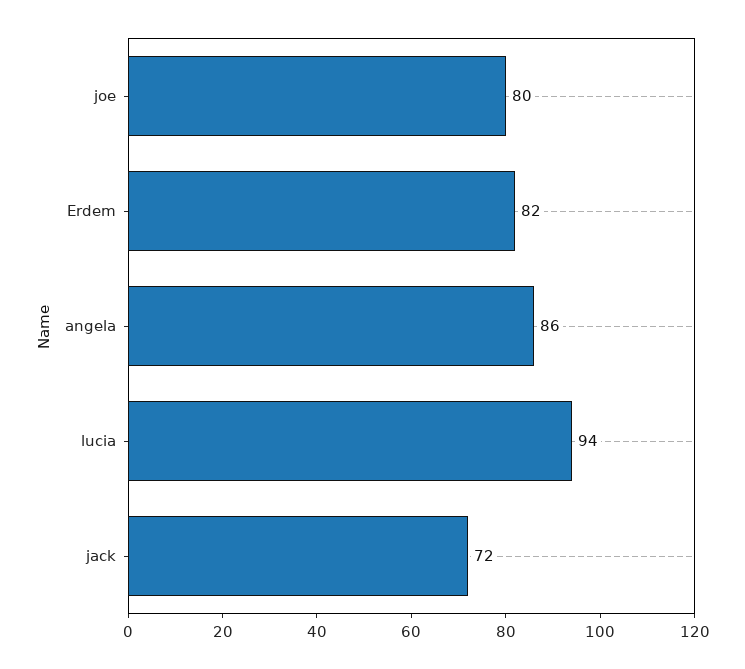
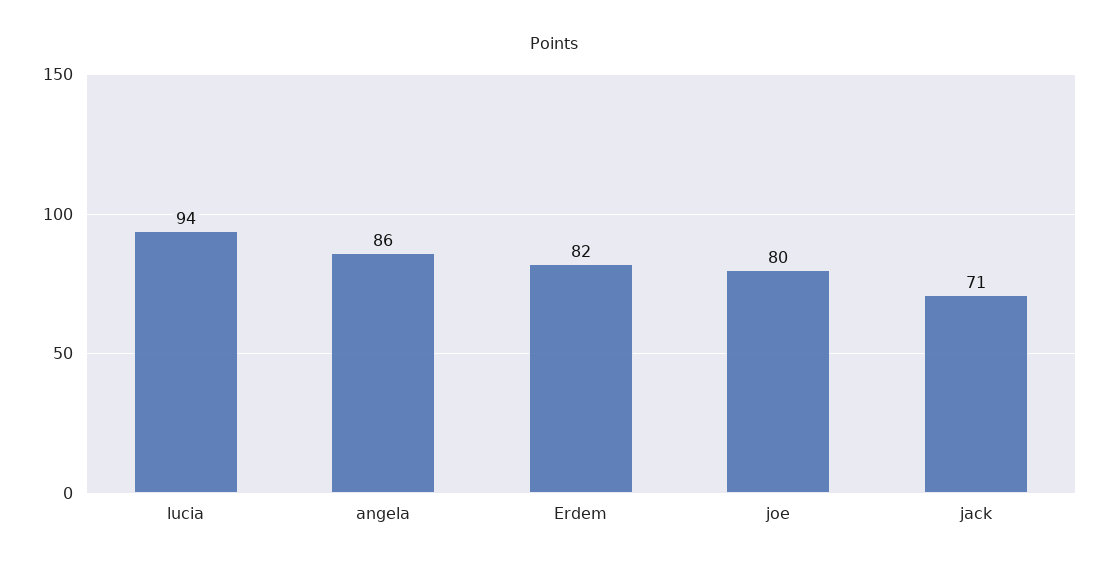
jack: 72 -> 71

